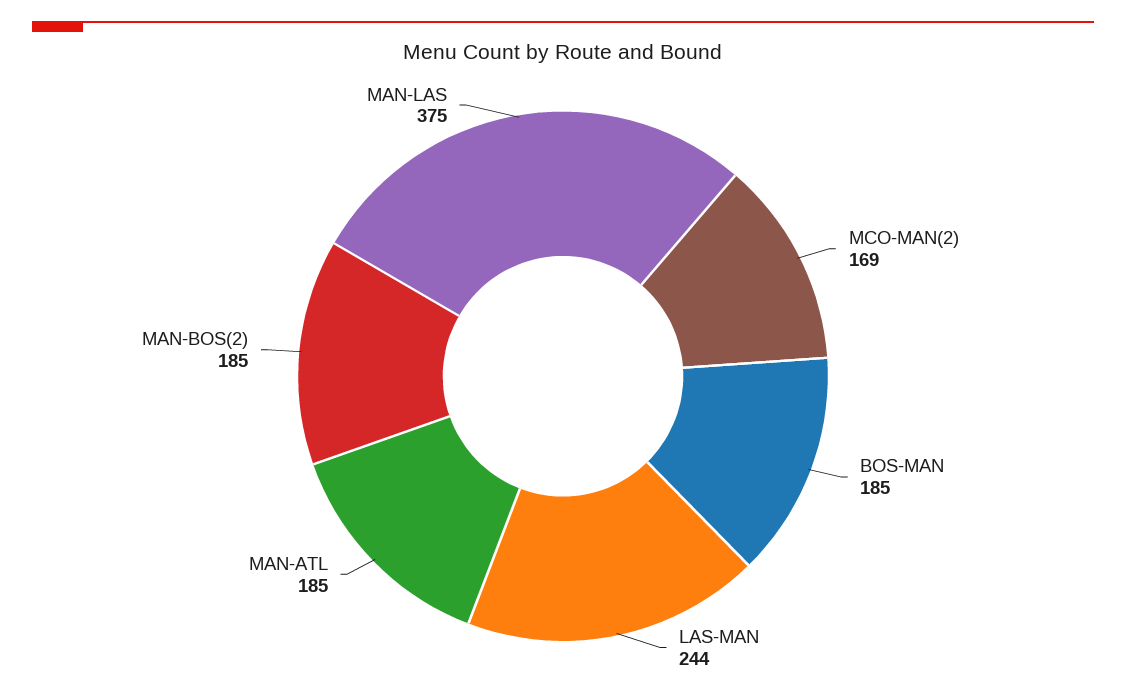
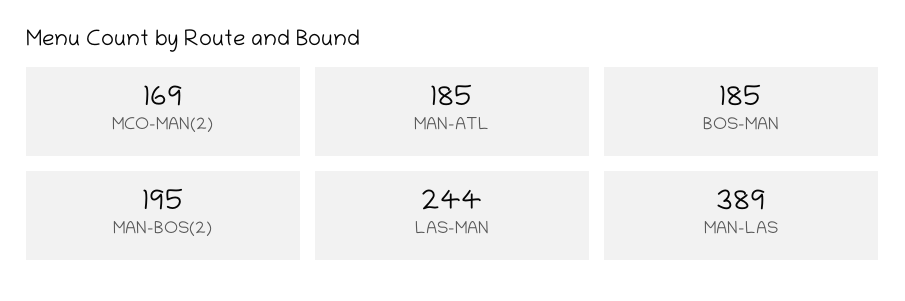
MAN-BOS(2): 185 -> 195
MAN-LAS: 375 -> 389

